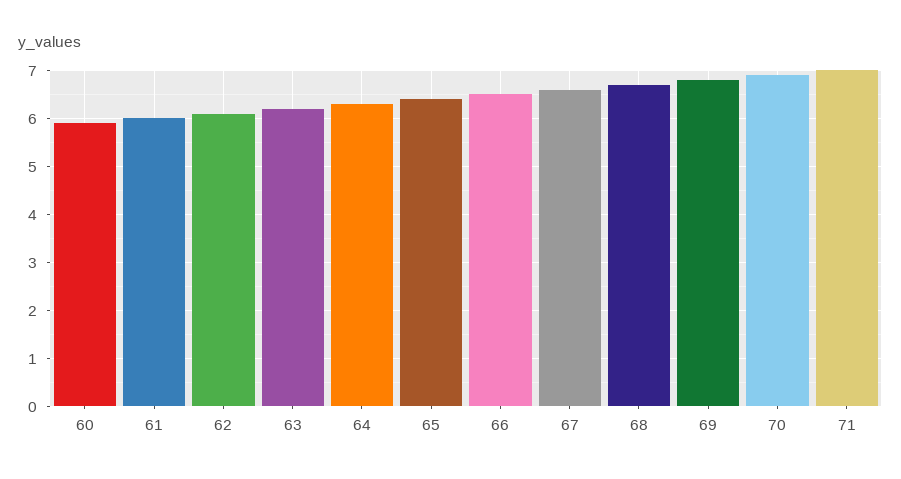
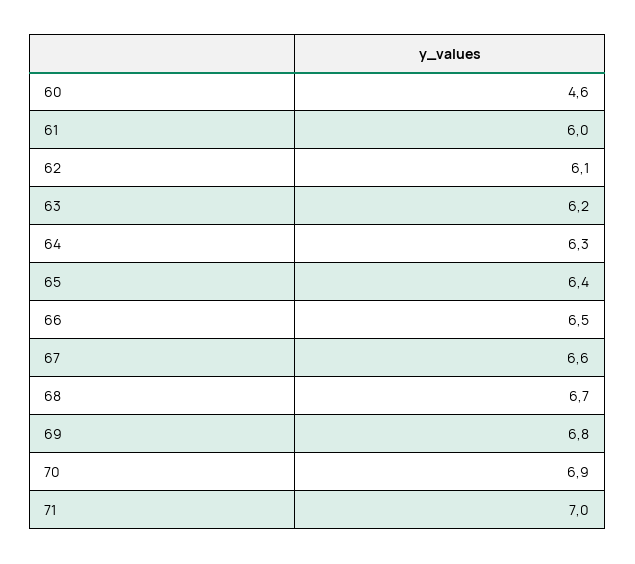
60: 6 -> 4.6

